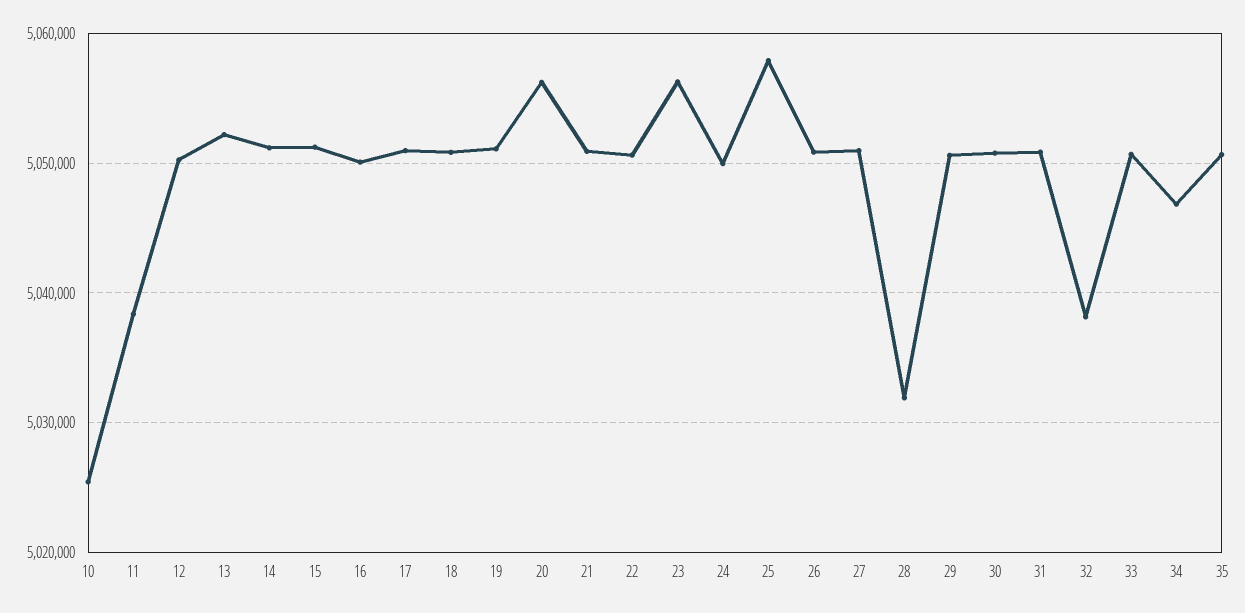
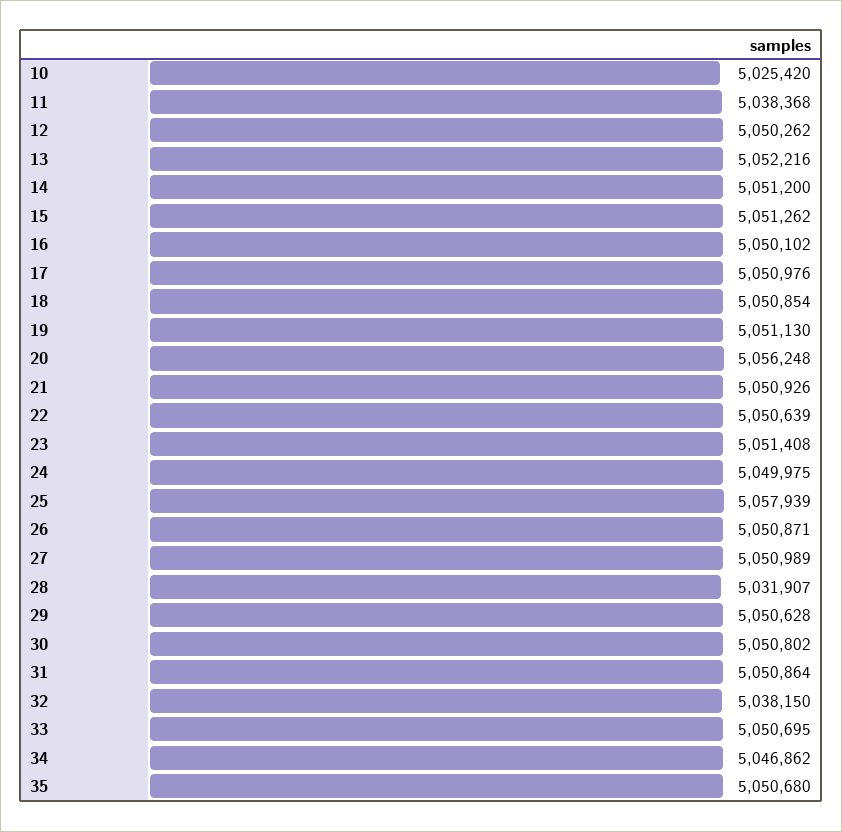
23: 5056000 -> 5051408

